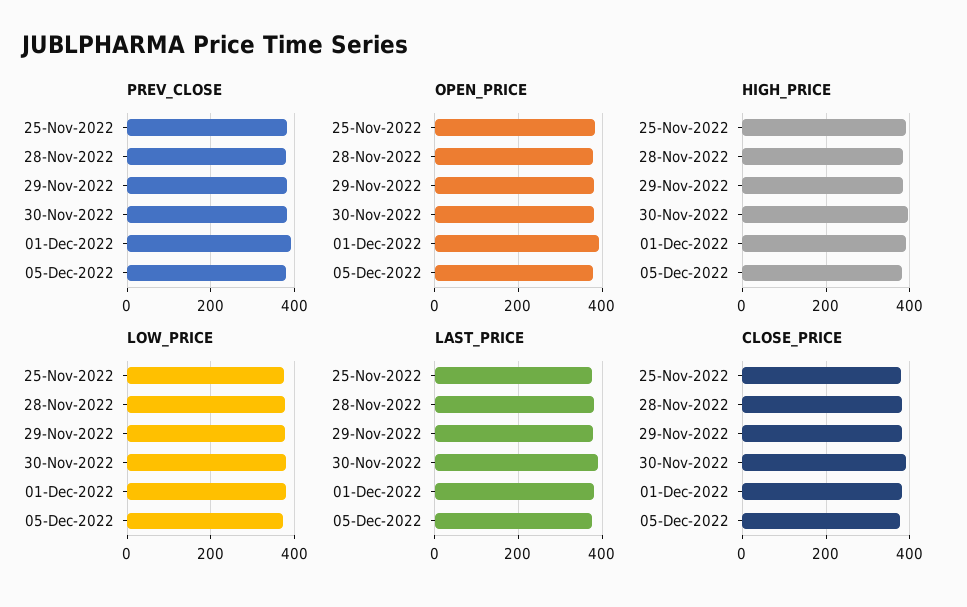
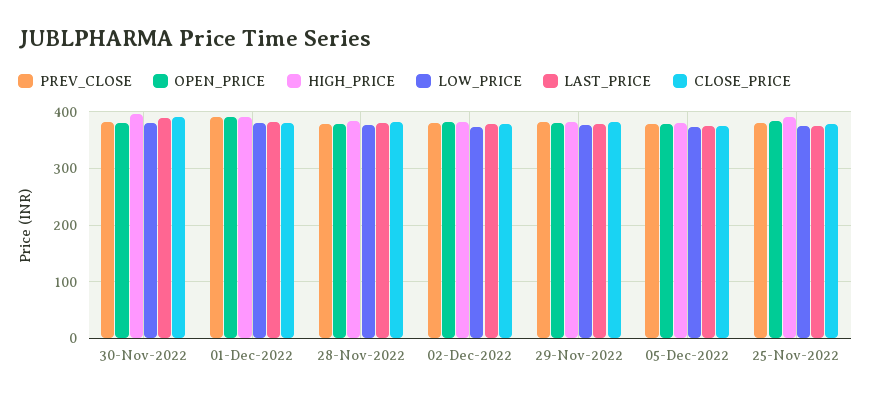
PREV_CLOSE, 02-Dec-2022: none -> 380
OPEN_PRICE, 02-Dec-2022: none -> 380
HIGH_PRICE, 02-Dec-2022: none -> 380
LOW_PRICE, 02-Dec-2022: none -> 380
LAST_PRICE, 02-Dec-2022: none -> 380
CLOSE_PRICE, 02-Dec-2022: none -> 380

